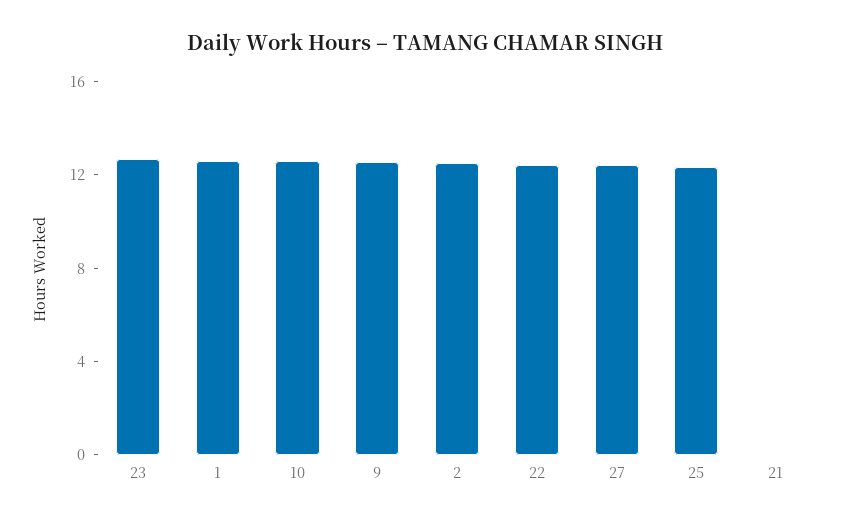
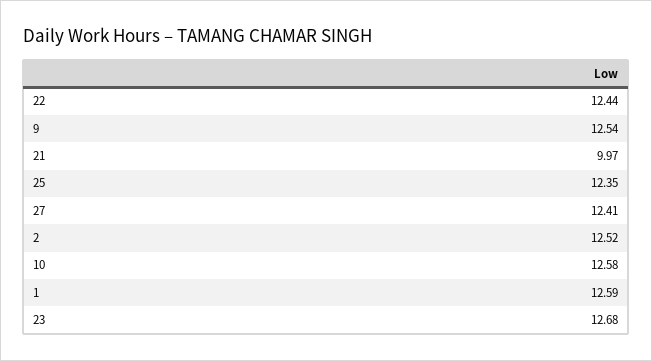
21: 0 -> 9.97

